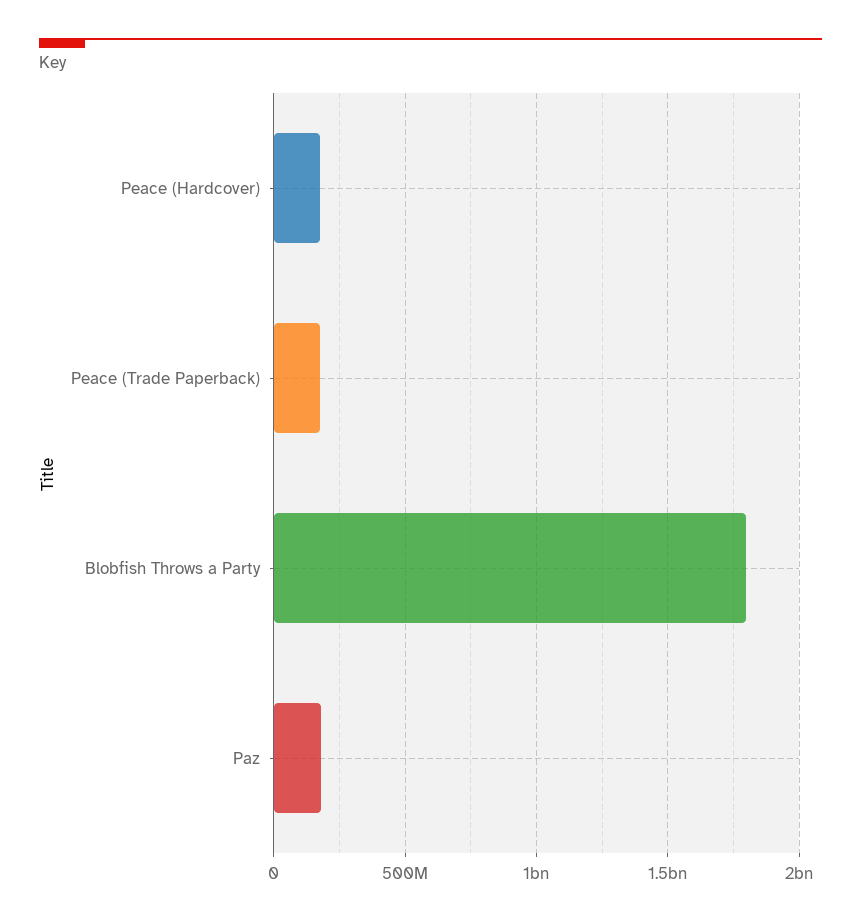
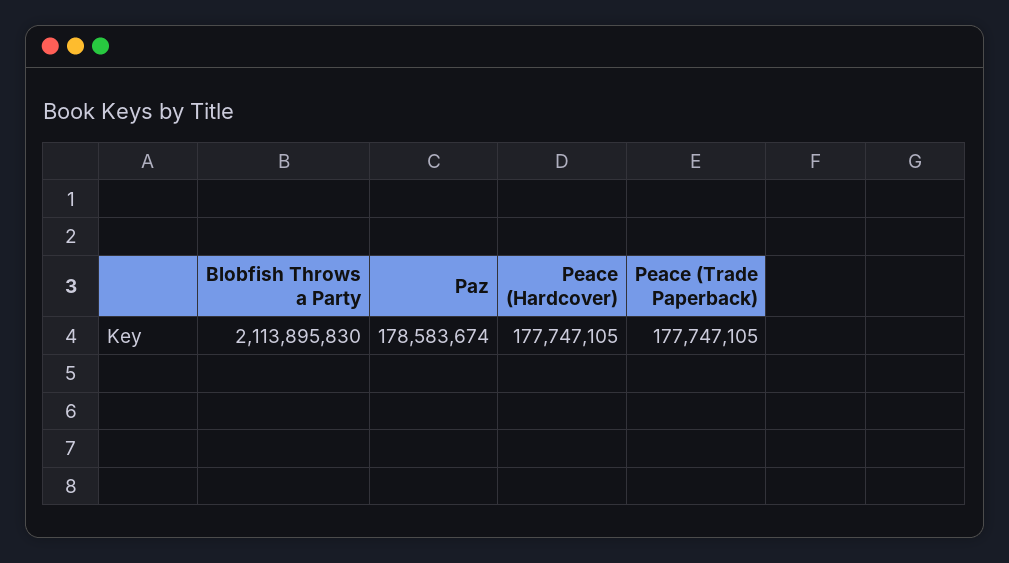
Blobfish Throws a Party: 1800000000 -> 2113895830

